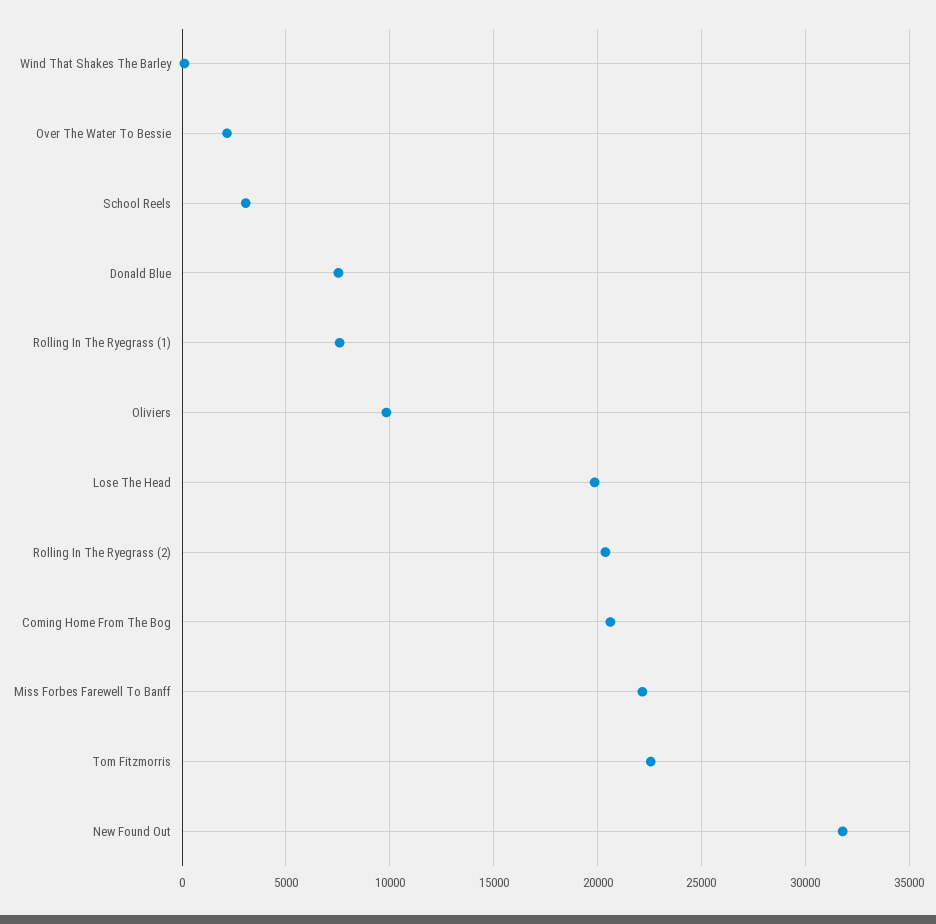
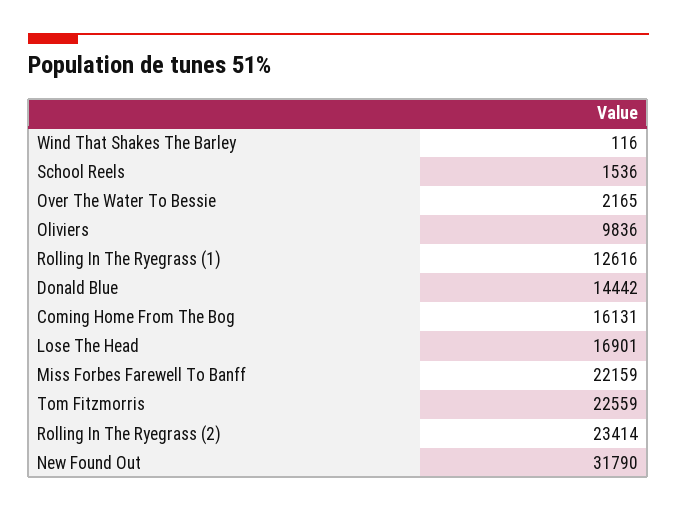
School Reels: 3000 -> 1536
Donald Blue: 7500 -> 14442
Rolling In The Ryegrass (1): 7500 -> 12616
Lose The Head: 20000 -> 16901
Rolling In The Ryegrass (2): 20500 -> 23414
Coming Home From The Bog: 20500 -> 16131

